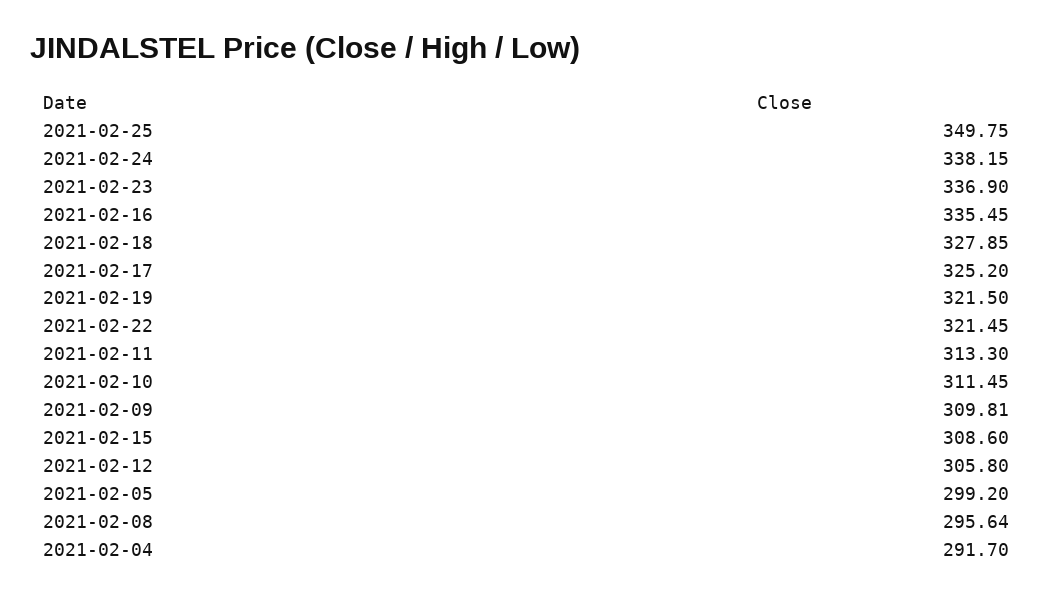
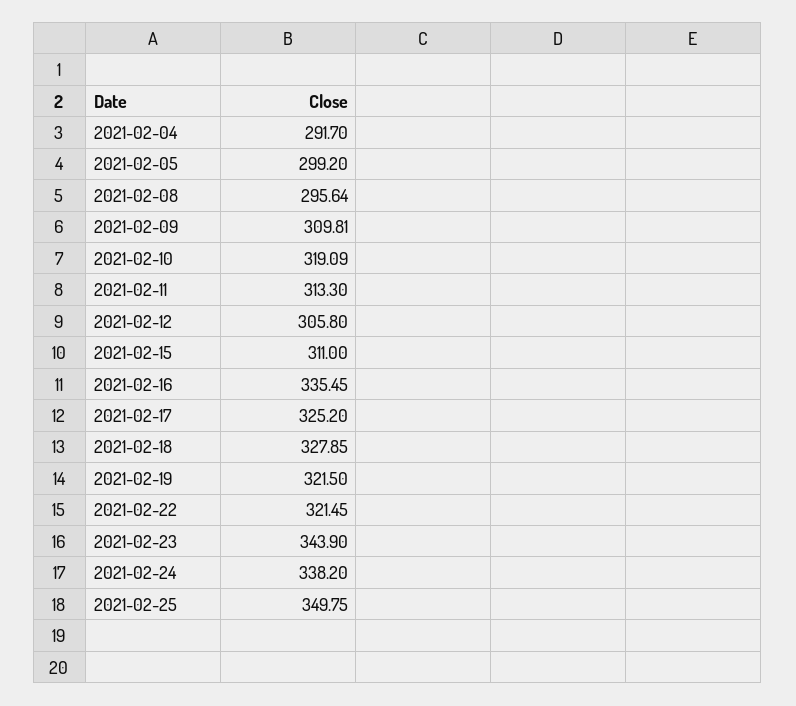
2021-02-24: 338.15 -> 338.2
2021-02-23: 336.9 -> 343.9
2021-02-10: 311.45 -> 319.09
2021-02-15: 308.6 -> 311

